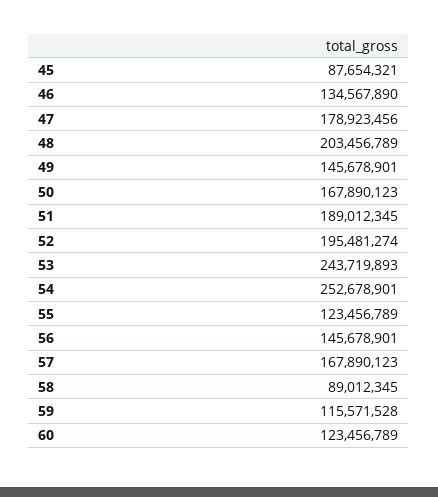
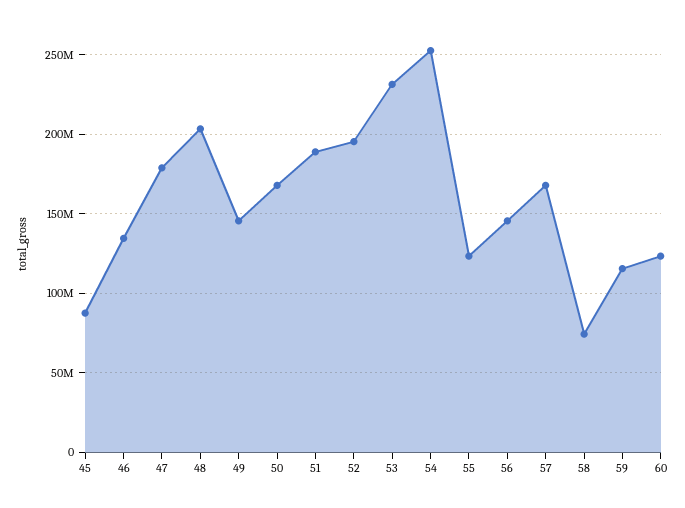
53: 243719893 -> 230000000
58: 89012345 -> 75000000

